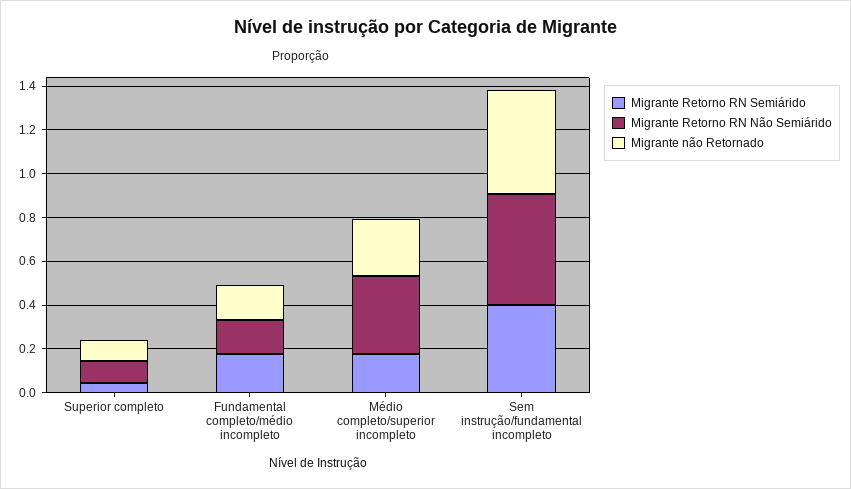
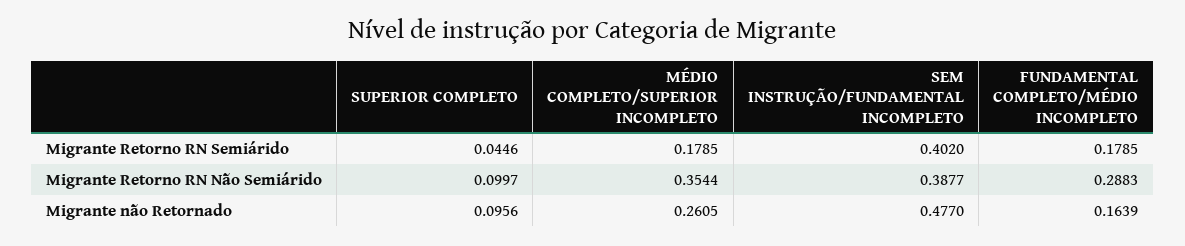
Migrante Retorno RN Não Semiárido, Fundamental completo/médio incompleto: 0.15 -> 0.2883
Migrante Retorno RN Não Semiárido, Sem instrução/fundamental incompleto: 0.5 -> 0.3877

